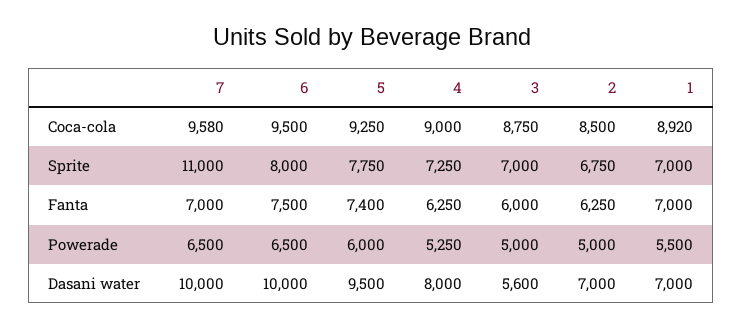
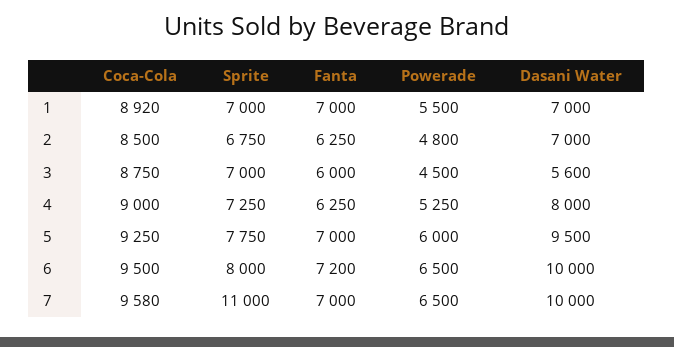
6, Fanta: 7500 -> 7200
5, Fanta: 7400 -> 7000
3, Powerade: 5000 -> 4500
2, Powerade: 5000 -> 4800

